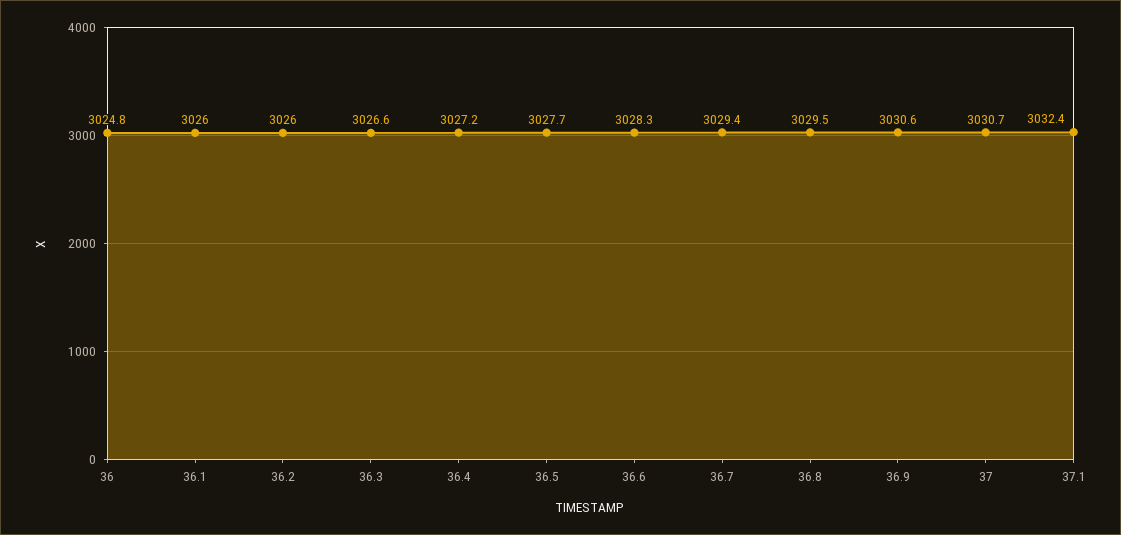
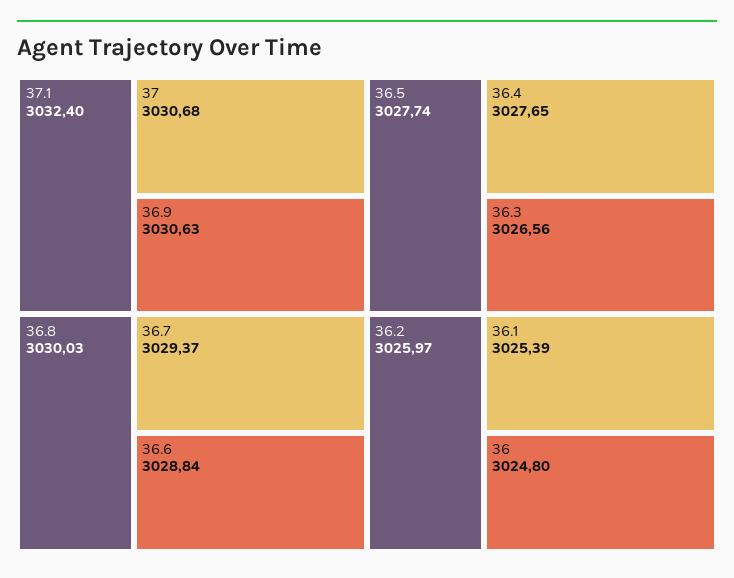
36.1: 3026 -> 3025.39
36.4: 3027.2 -> 3027.65
36.6: 3028.3 -> 3028.84
36.8: 3029.5 -> 3030.03

